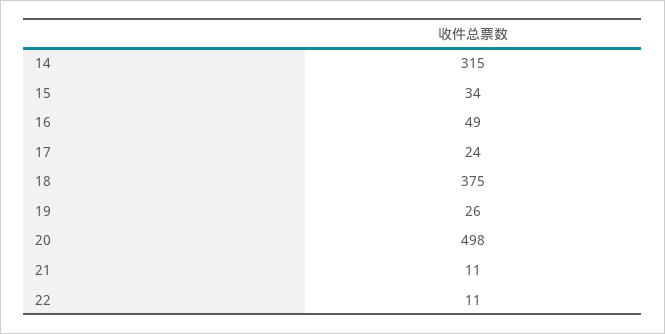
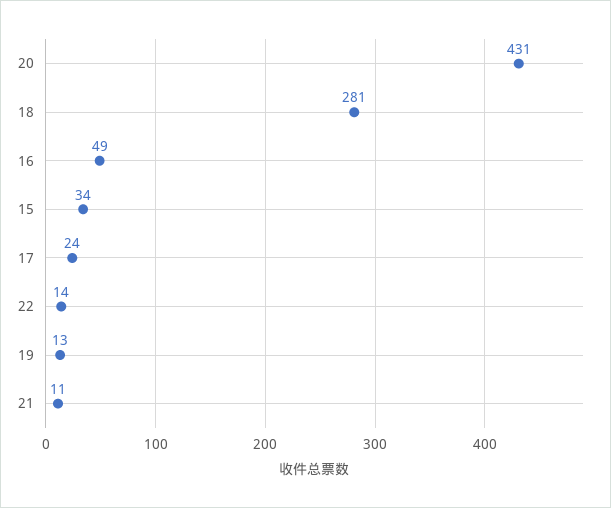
14: 315 -> none
18: 375 -> 281
19: 26 -> 13
20: 498 -> 431
22: 11 -> 14

